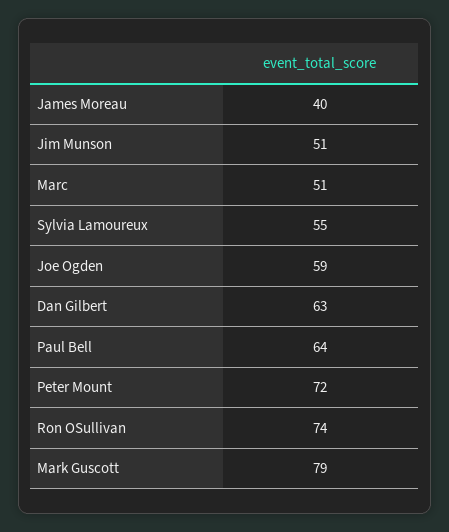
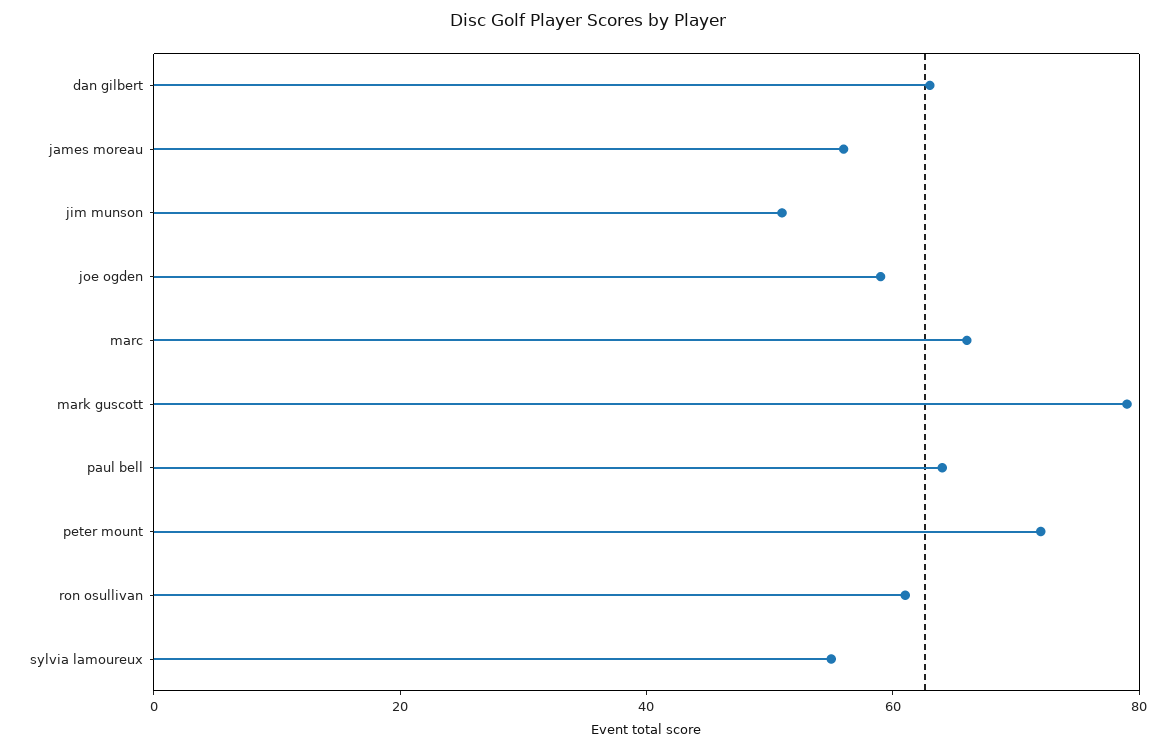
James Moreau: 40 -> 55
Marc: 51 -> 65
Ron OSullivan: 74 -> 60

